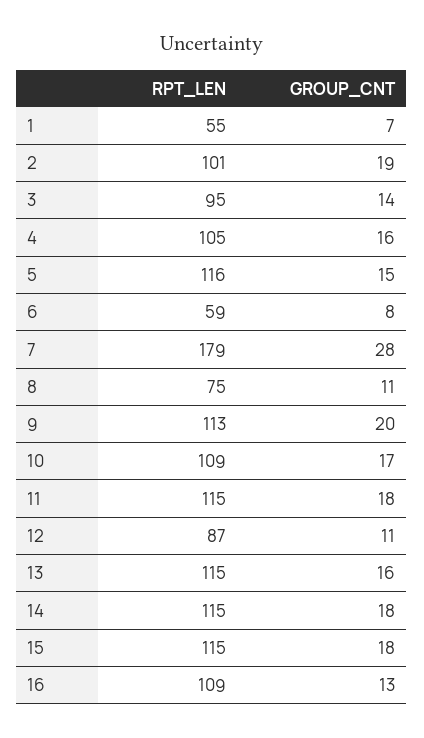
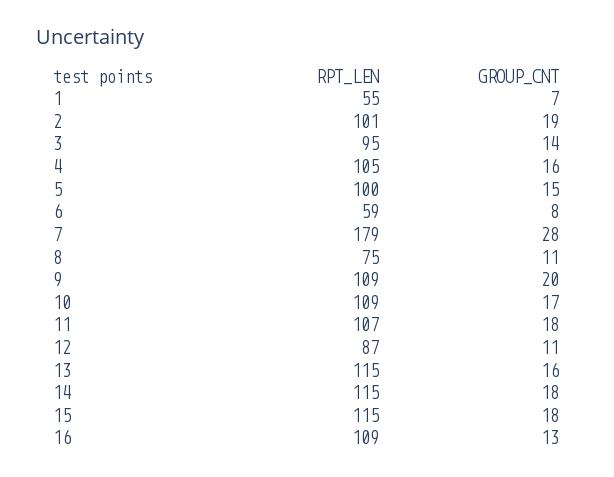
RPT_LEN, 5: 116 -> 100
RPT_LEN, 9: 113 -> 109
RPT_LEN, 11: 115 -> 107

